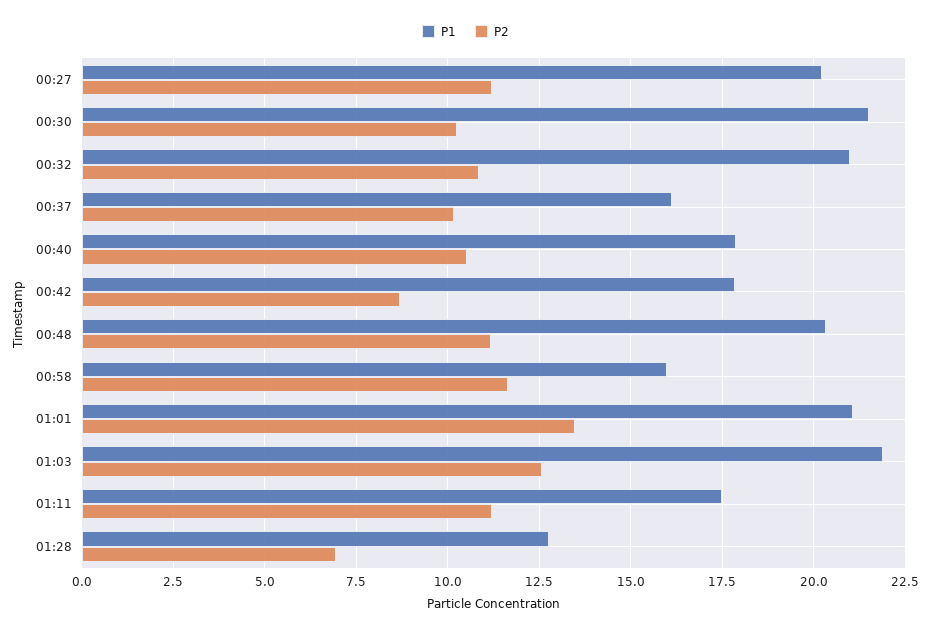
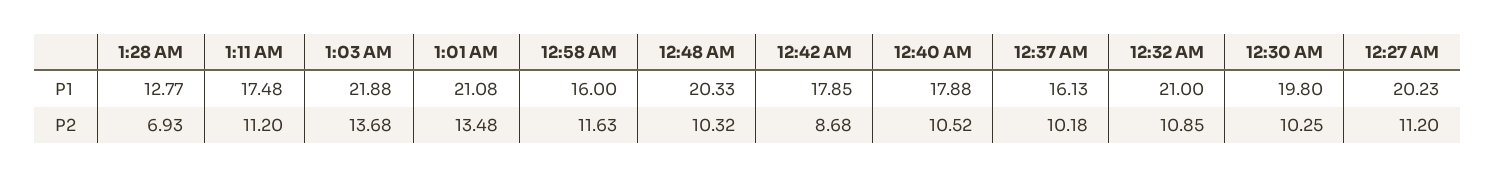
P1, 00:30: 21.5 -> 19.8
P2, 00:48: 11.25 -> 10.32
P2, 01:03: 12.5 -> 13.68

